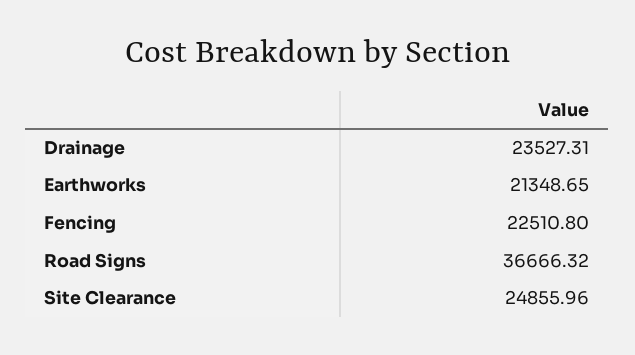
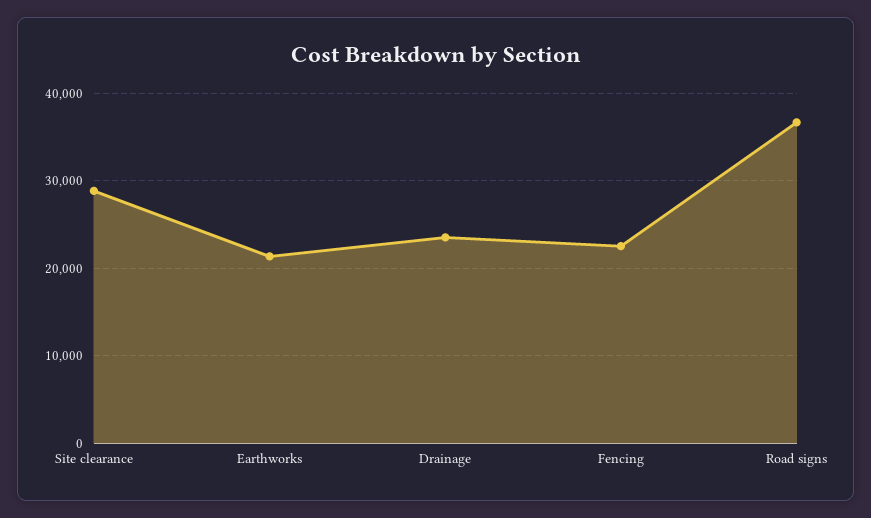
Site Clearance: 24855.96 -> 29000

